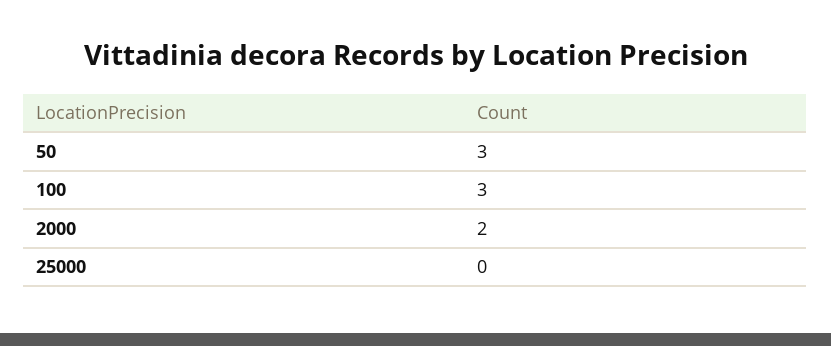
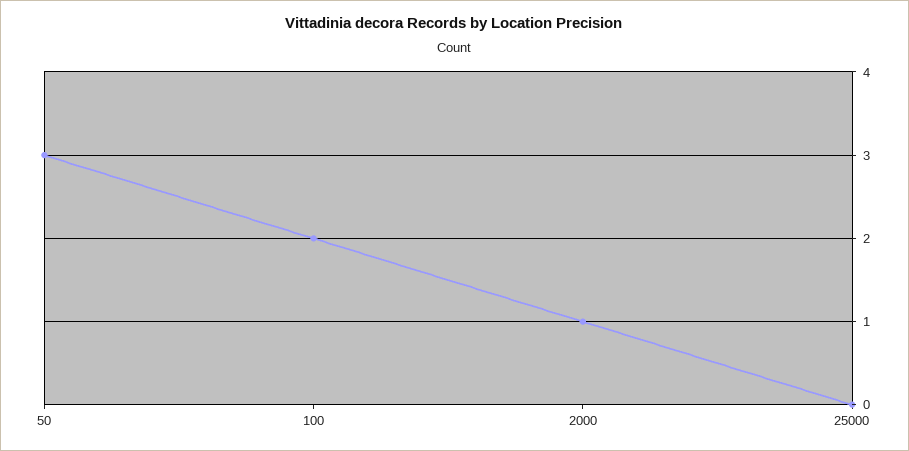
100: 3 -> 2
2000: 2 -> 1

